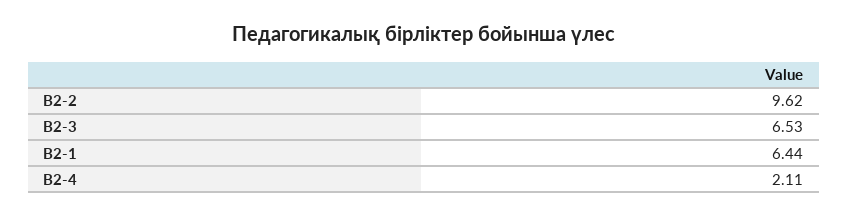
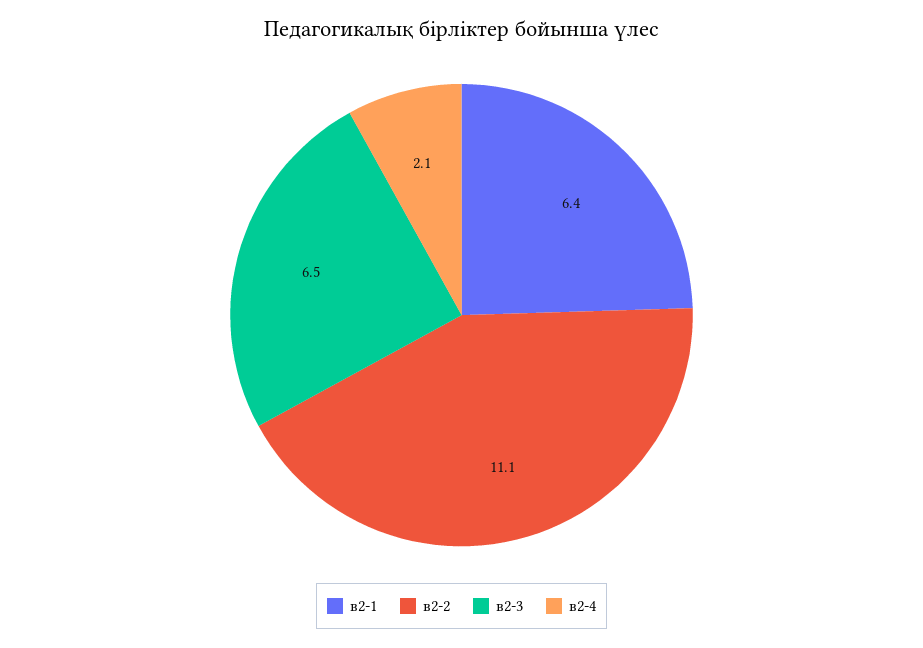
В2-2: 9.62 -> 11.1

